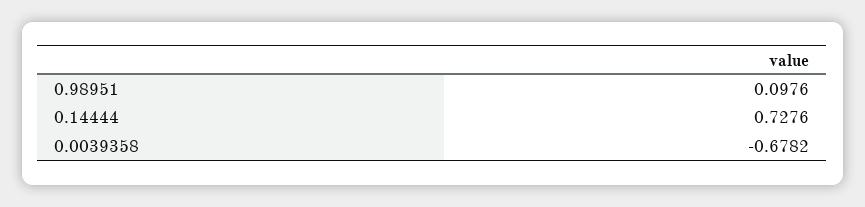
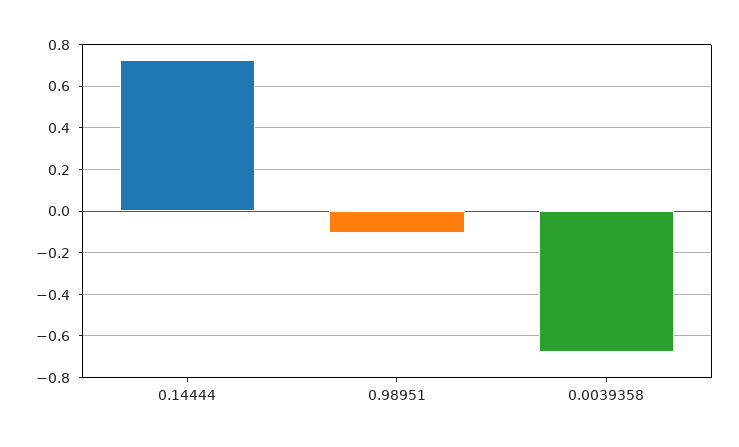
0.98951: 0.0976 -> -0.1

